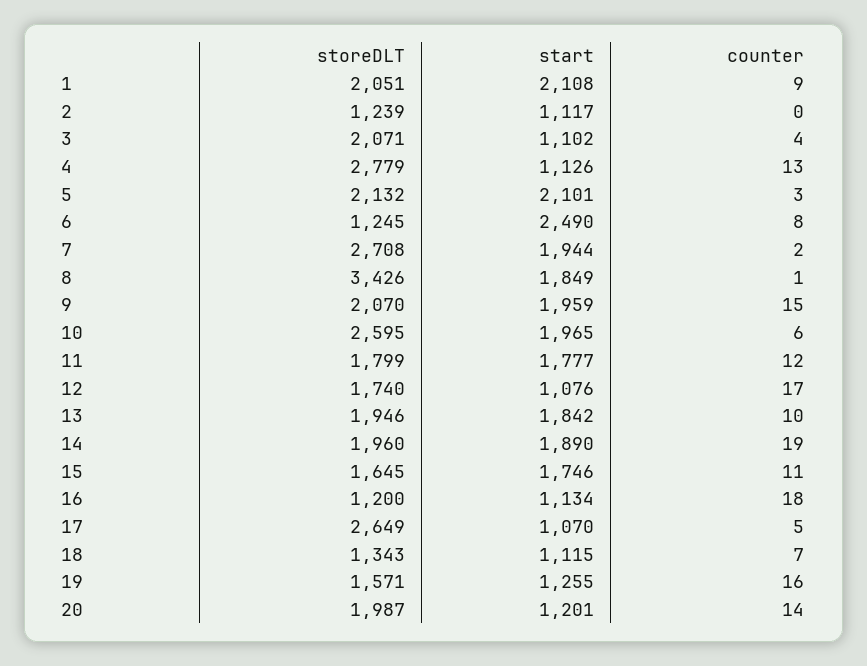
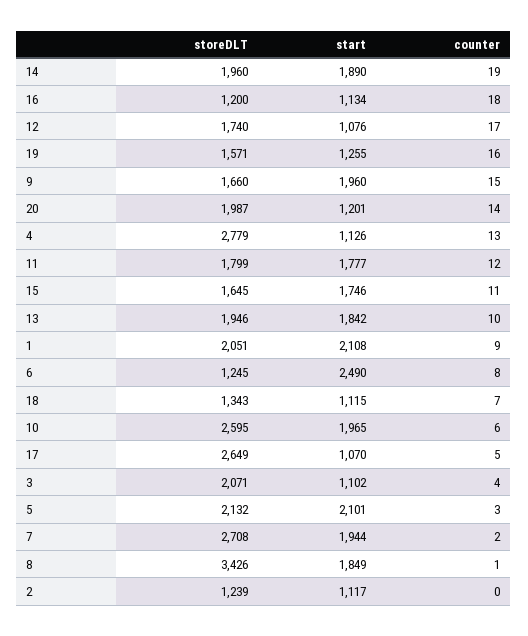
storeDLT, 9: 2070 -> 1660
start, 9: 1959 -> 1960

